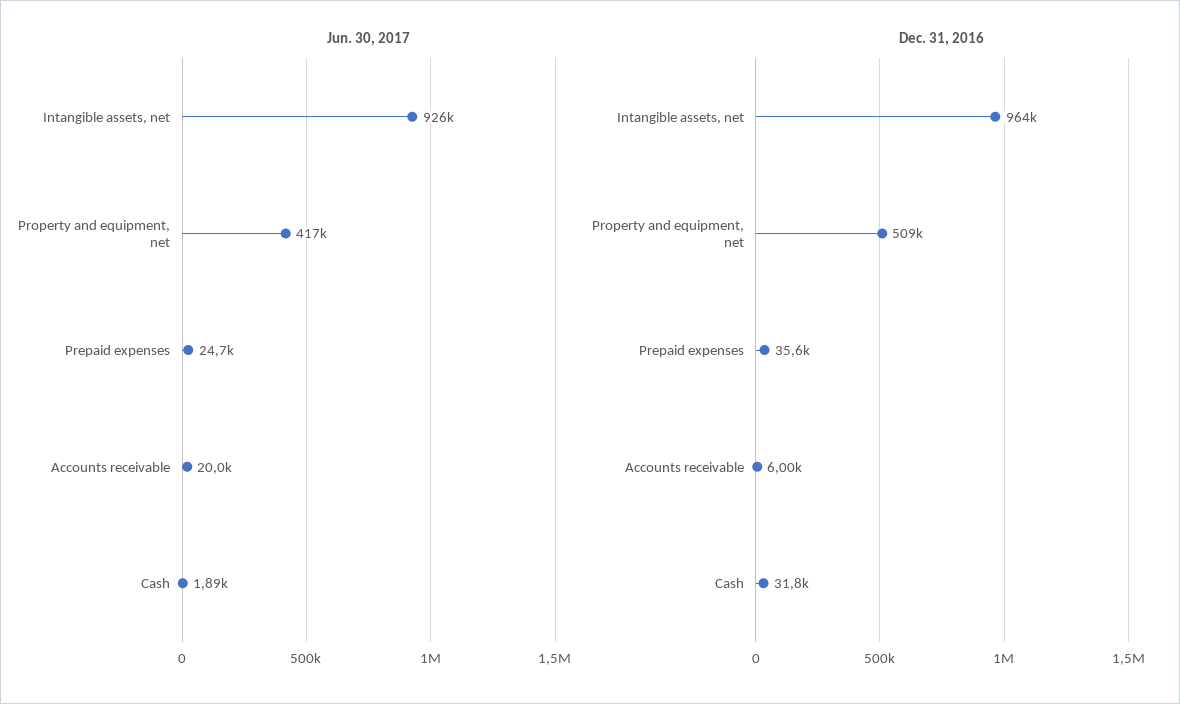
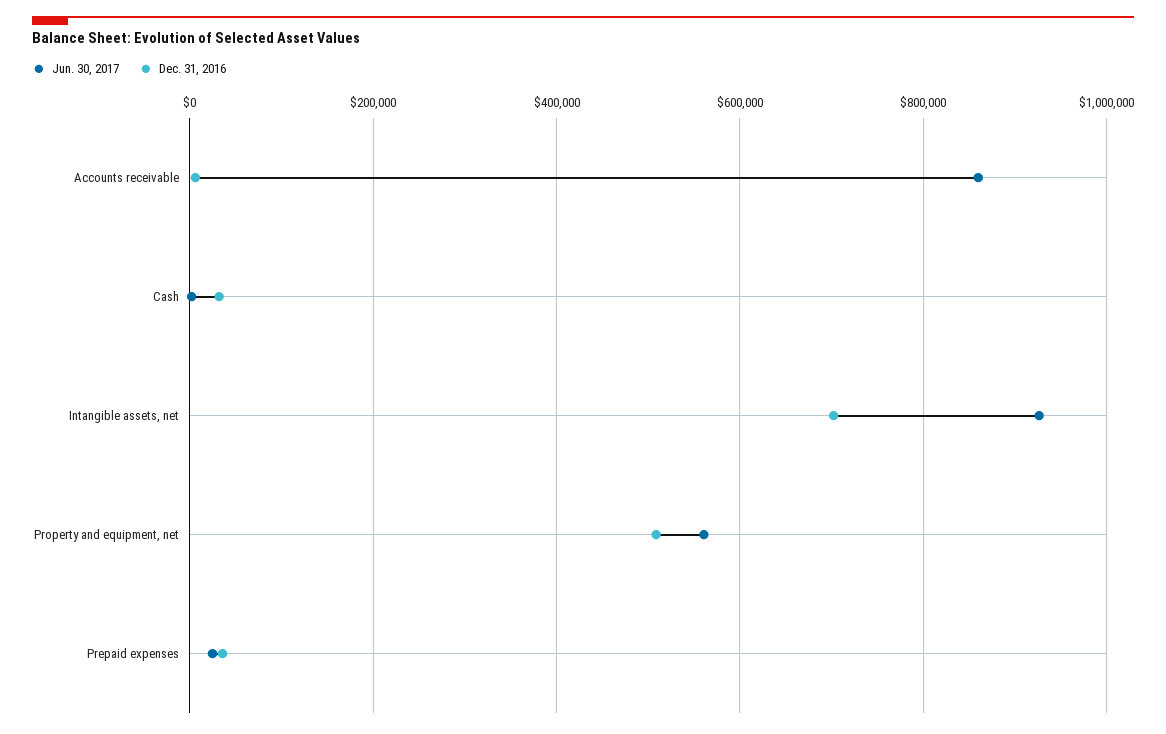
Jun. 30, 2017, Property and equipment, net: 417000 -> 560000
Jun. 30, 2017, Accounts receivable: 20000 -> 860000
Dec. 31, 2016, Intangible assets, net: 964000 -> 700000

